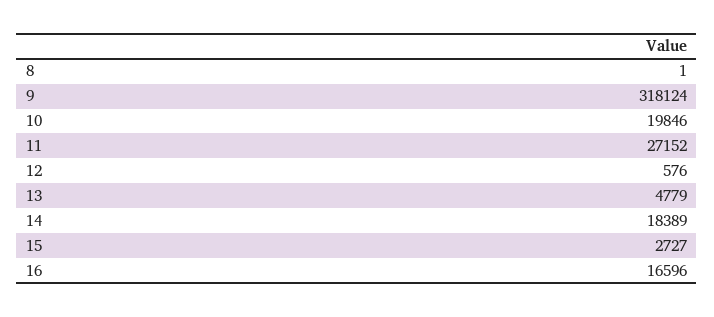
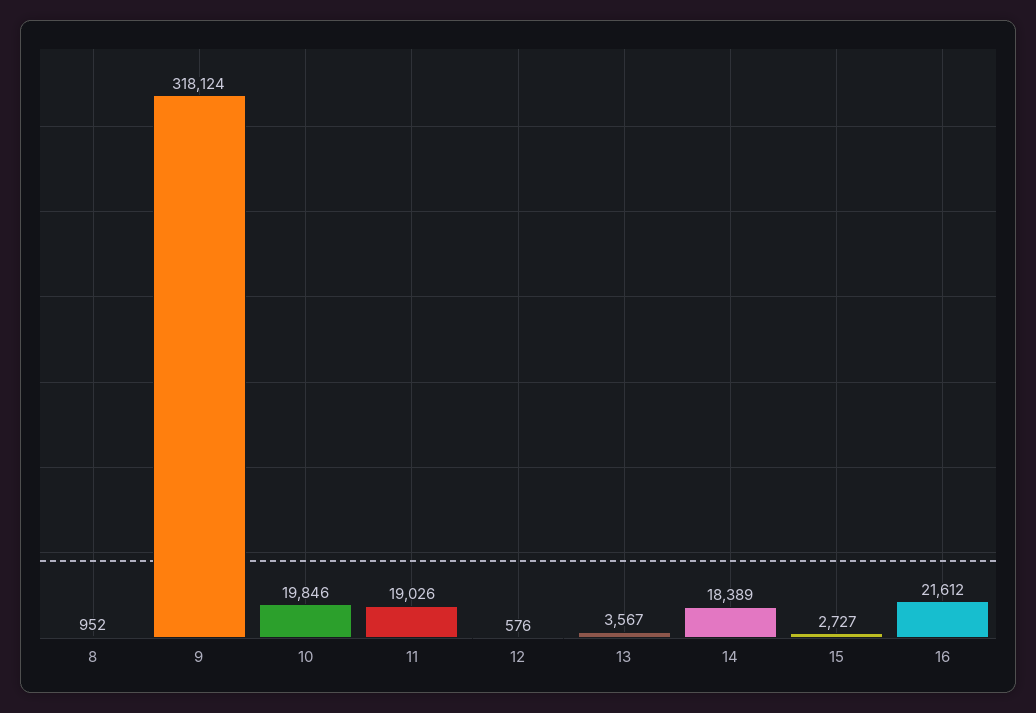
8: 1 -> 952
11: 27152 -> 19026
13: 4779 -> 3567
16: 16596 -> 21612

